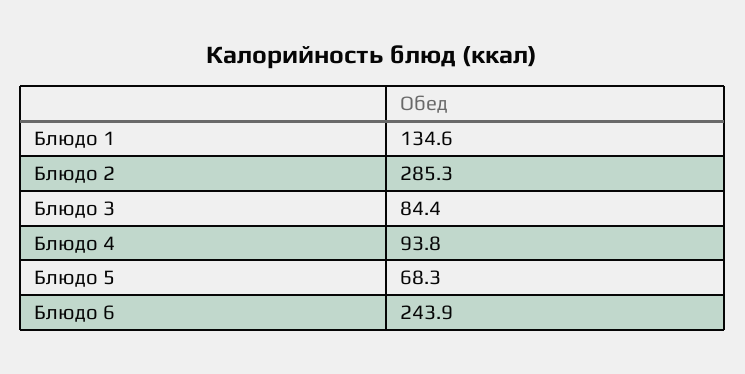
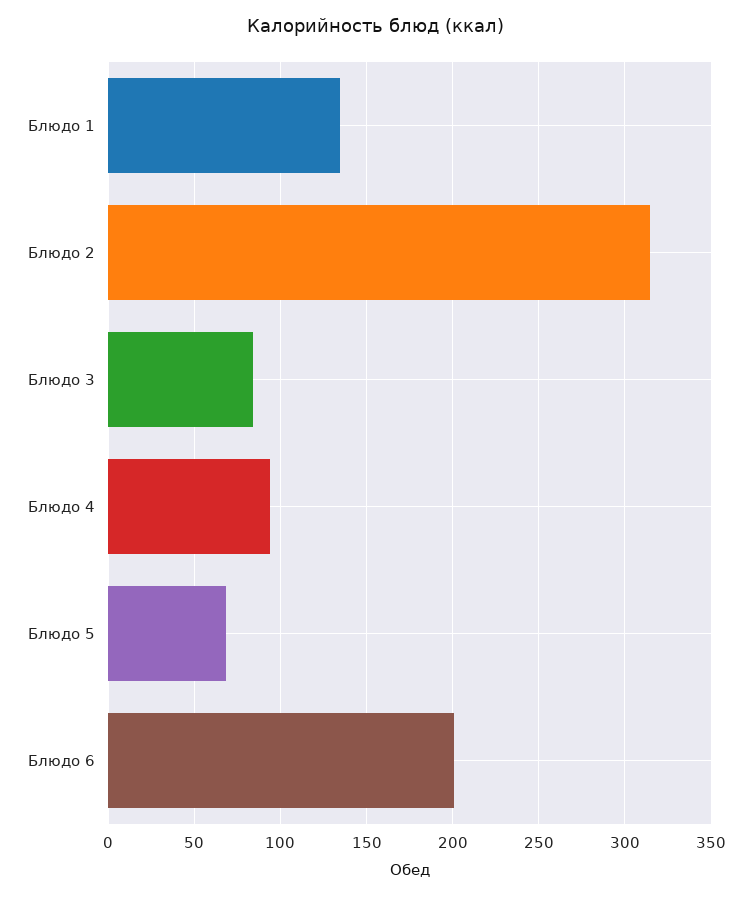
Блюдо 2: 285.3 -> 315
Блюдо 6: 243.9 -> 200

